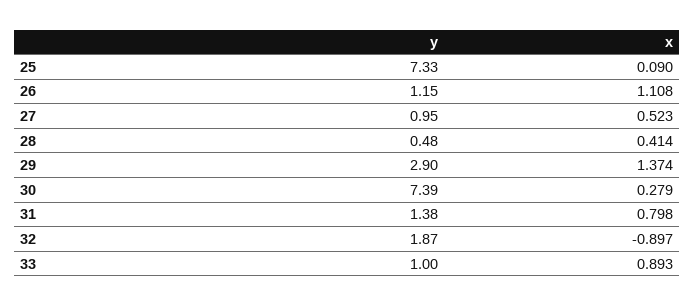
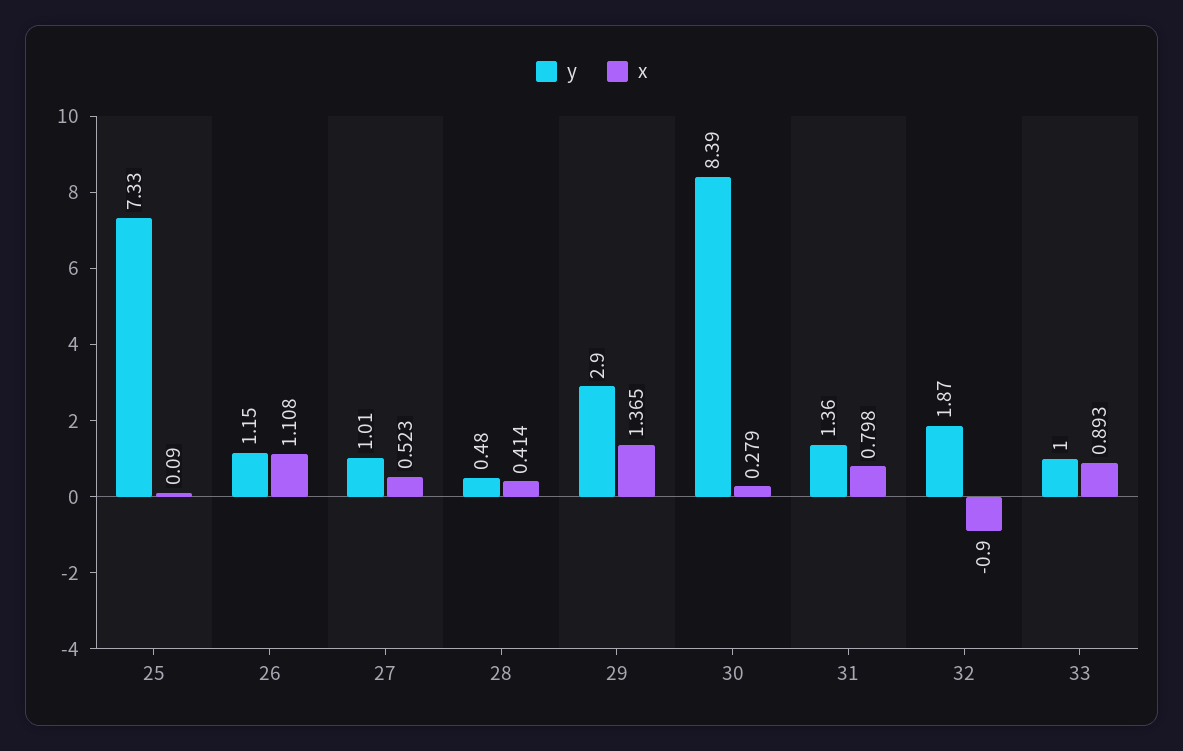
y, 27: 0.95 -> 1.01
x, 29: 1.374 -> 1.365
y, 30: 7.39 -> 8.39
y, 31: 1.38 -> 1.36
x, 32: -0.897 -> -0.9

